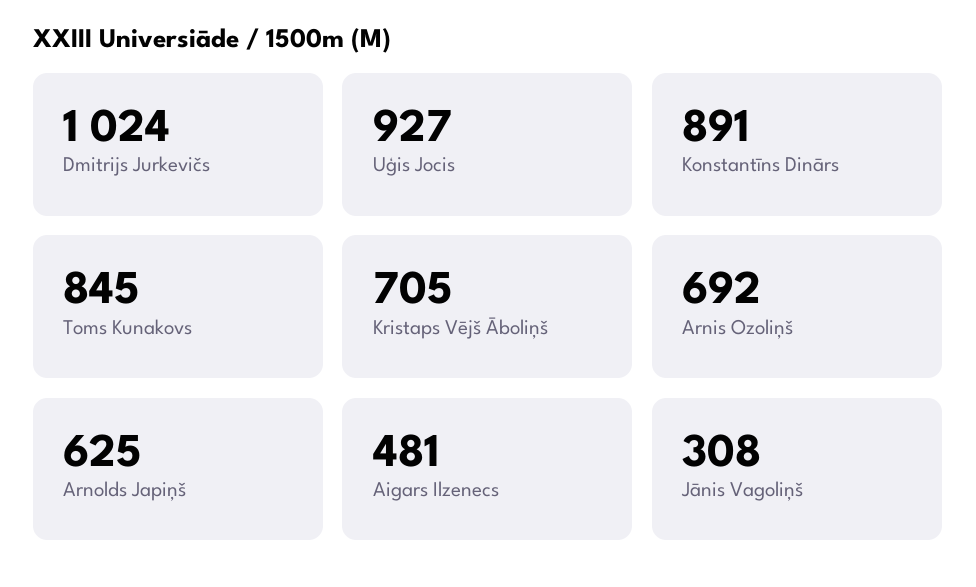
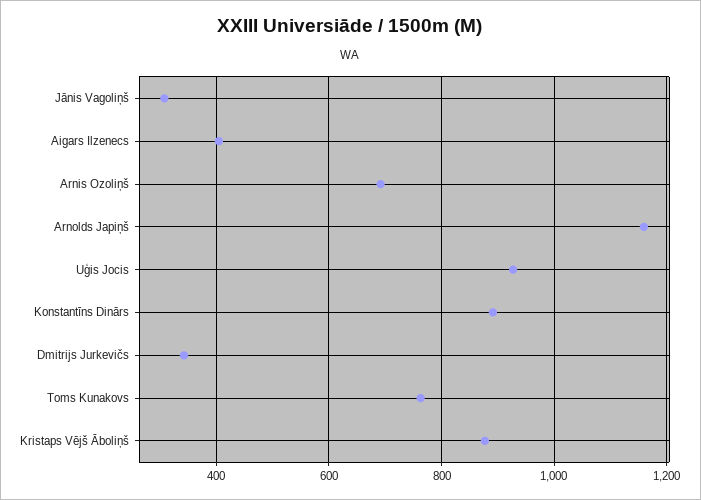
Dmitrijs Jurkevičs: 1024 -> 340
Toms Kunakovs: 845 -> 760
Kristaps Vējš Āboliņš: 705 -> 880
Arnolds Japiņš: 625 -> 1160
Aigars Ilzenecs: 481 -> 400

